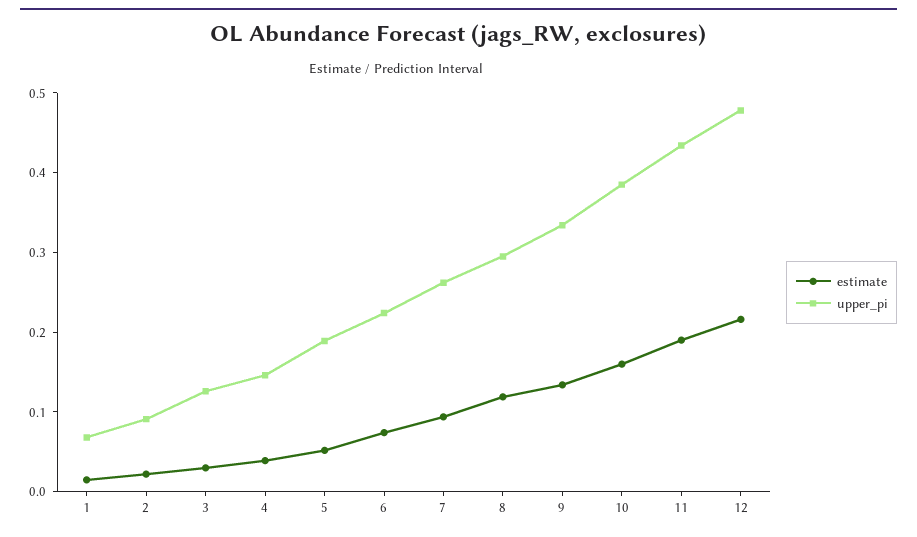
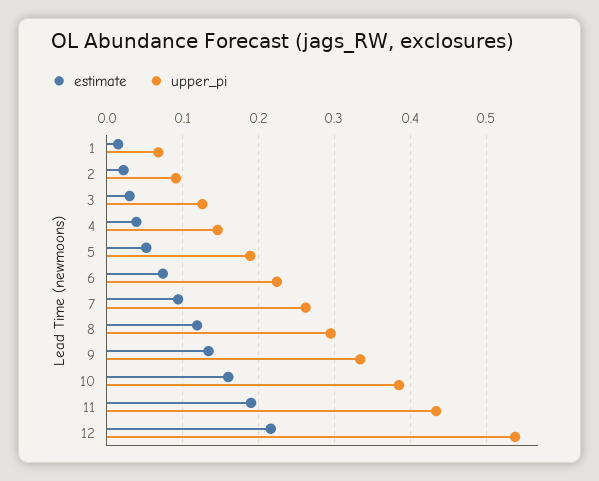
upper_pi, 12: 0.48 -> 0.54

